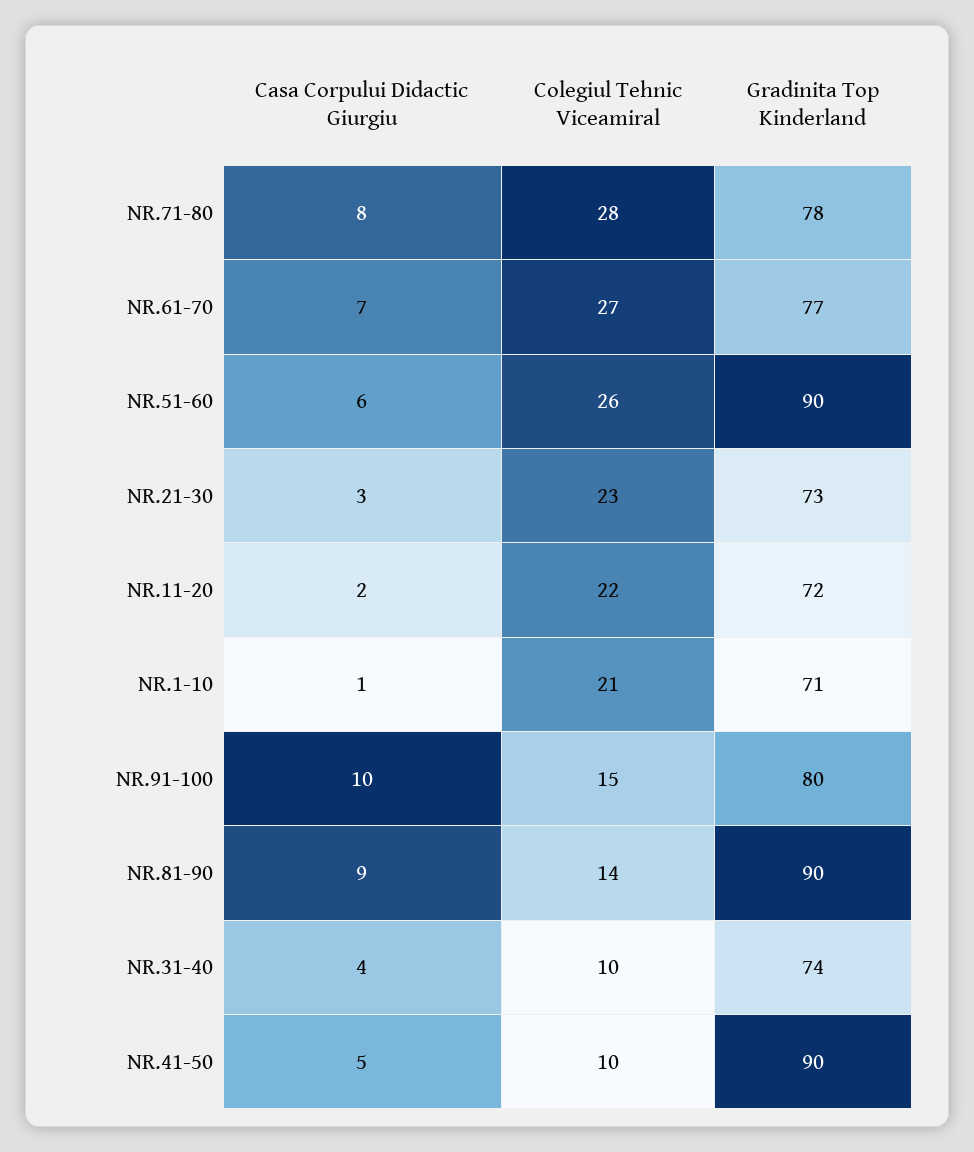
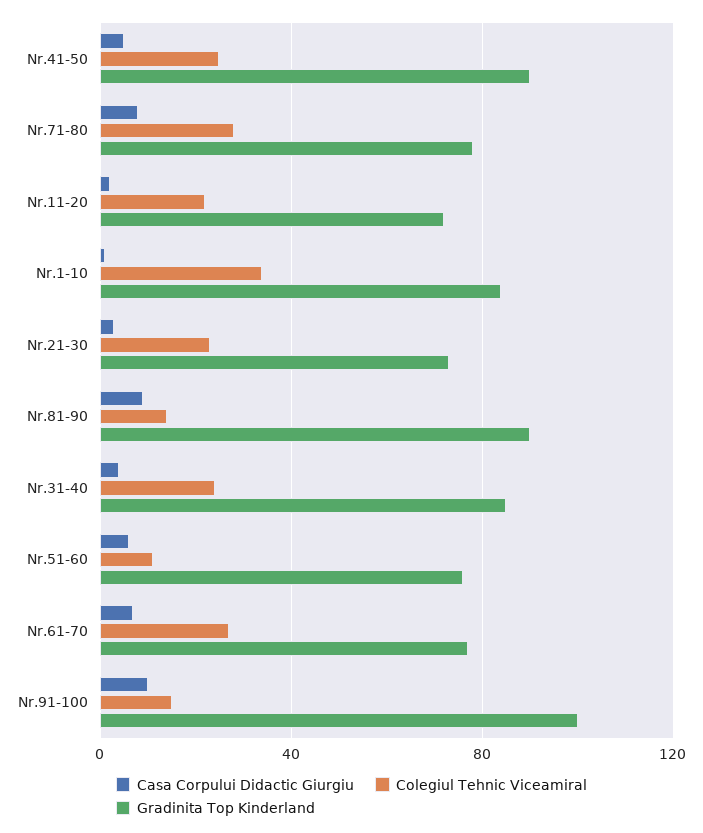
Colegiul Tehnic Viceamiral, NR.51-60: 26 -> 10
Gradinita Top Kinderland, NR.51-60: 90 -> 75
Colegiul Tehnic Viceamiral, NR.1-10: 21 -> 35
Gradinita Top Kinderland, NR.1-10: 71 -> 85
Gradinita Top Kinderland, NR.91-100: 80 -> 100
Colegiul Tehnic Viceamiral, NR.31-40: 10 -> 25
Gradinita Top Kinderland, NR.31-40: 74 -> 85
Colegiul Tehnic Viceamiral, NR.41-50: 10 -> 25

